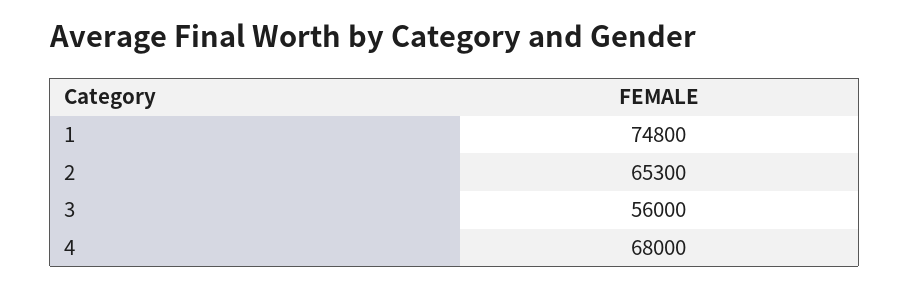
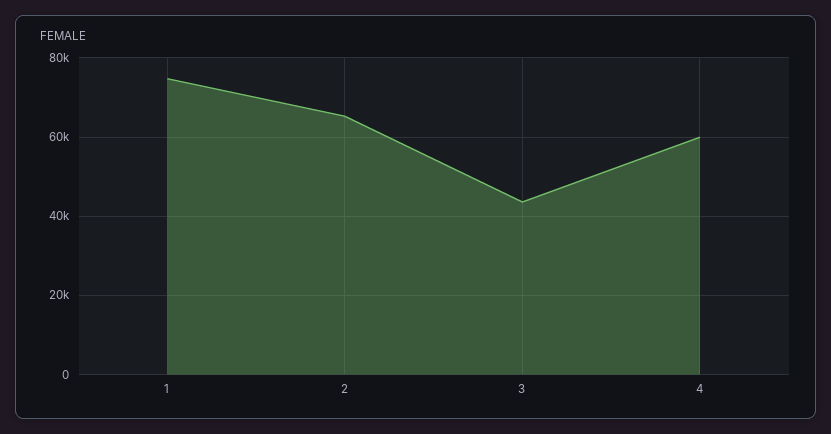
3: 56000 -> 44000
4: 68000 -> 60000

